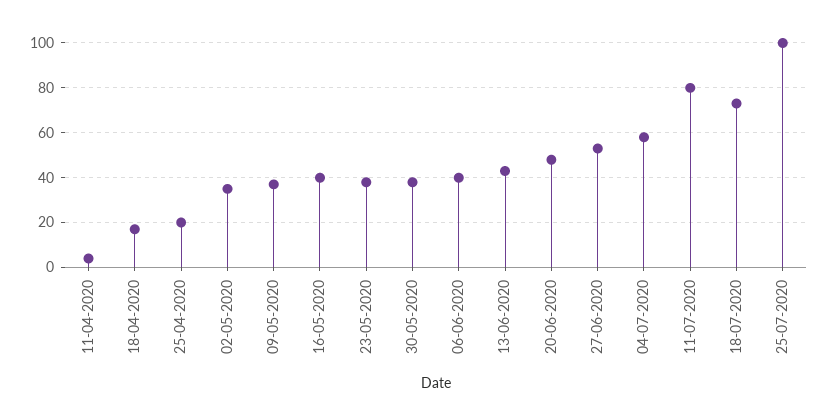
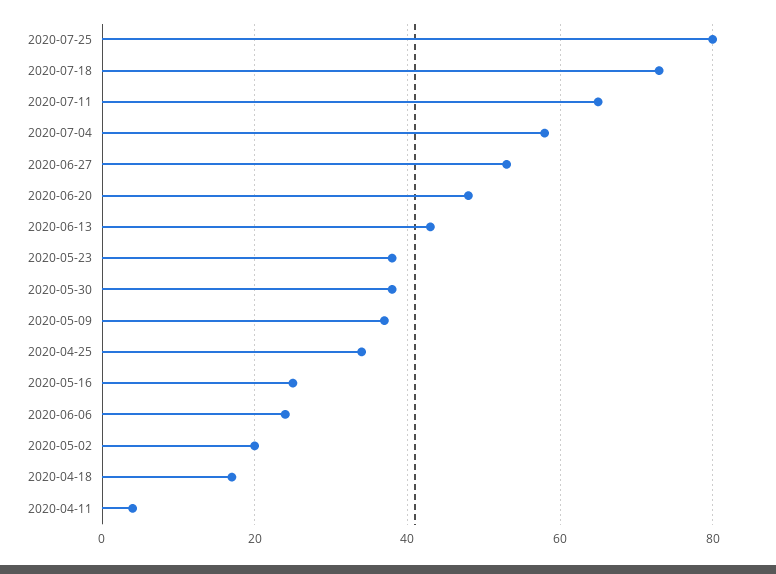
25-04-2020: 20 -> 35
02-05-2020: 35 -> 20
16-05-2020: 40 -> 25
06-06-2020: 40 -> 25
11-07-2020: 80 -> 65
25-07-2020: 100 -> 80

